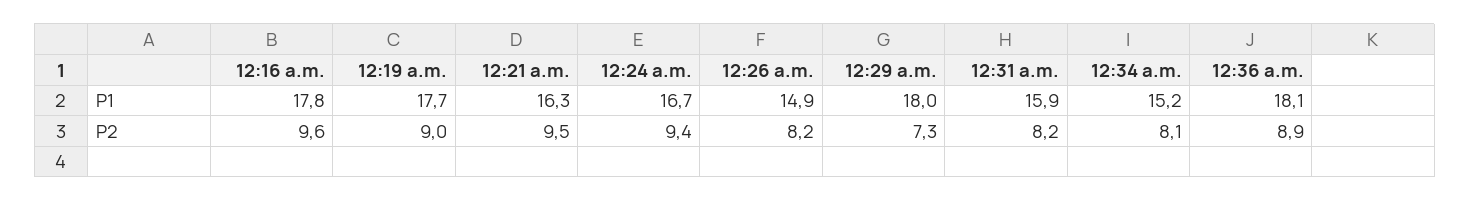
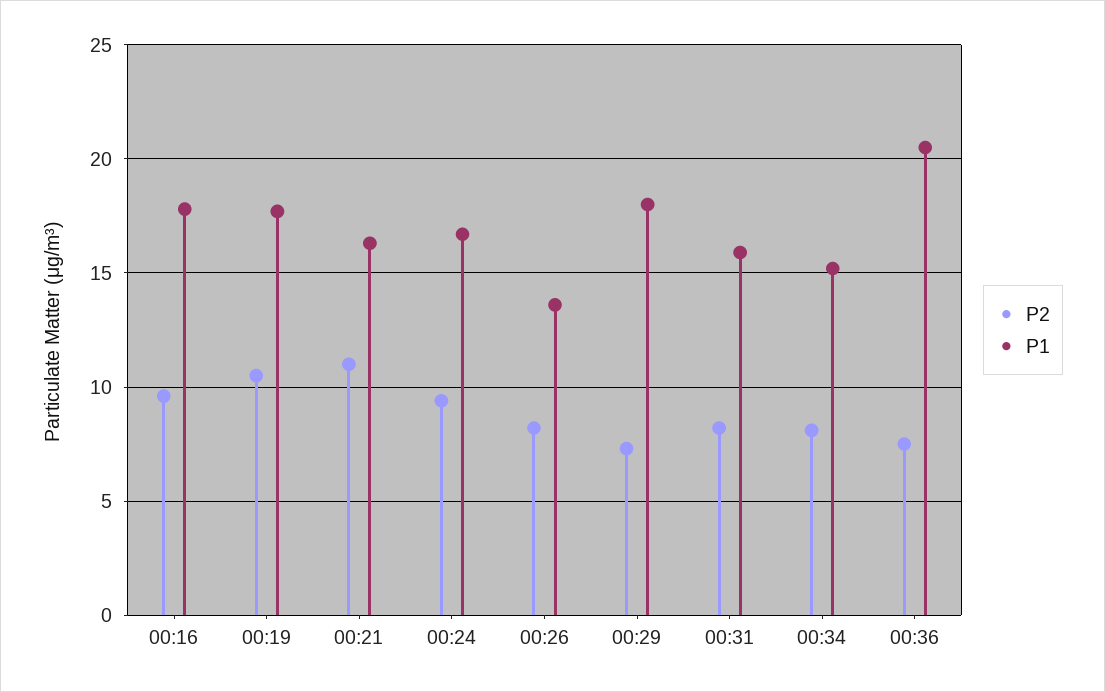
P1, 12:26 a.m.: 14.9 -> 13.5
P1, 12:36 a.m.: 18.1 -> 20.5
P2, 12:19 a.m.: 9 -> 10.5
P2, 12:21 a.m.: 9.5 -> 11
P2, 12:36 a.m.: 8.9 -> 7.5

